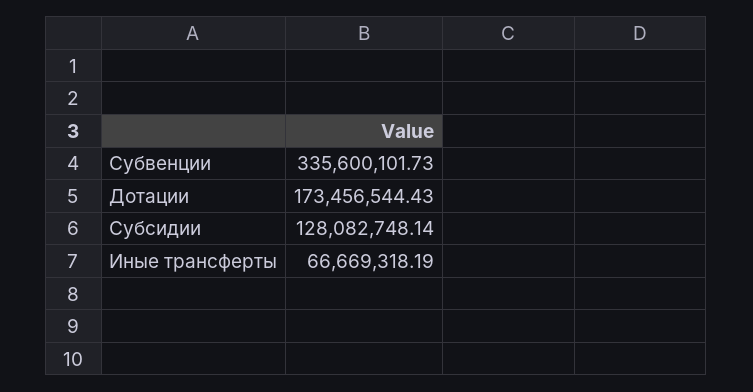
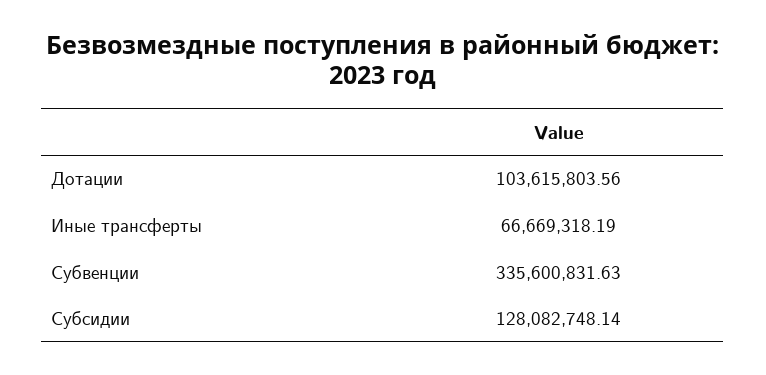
Субвенции: 335600101.73 -> 335600831.63
Дотации: 173456544.43 -> 103615803.56

